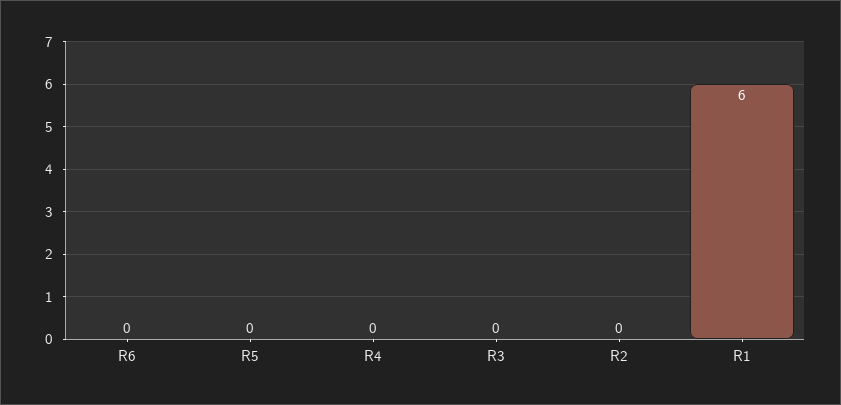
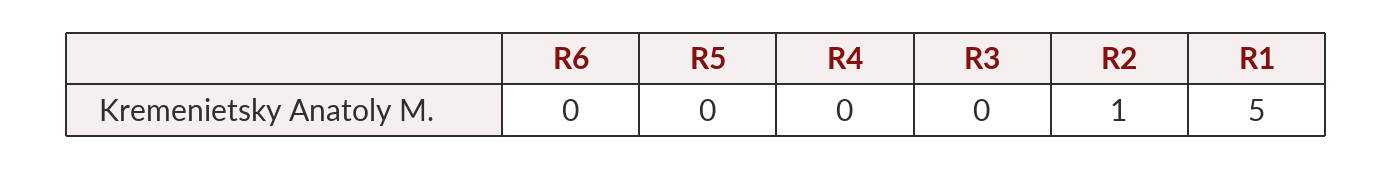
R2: 0 -> 1
R1: 6 -> 5

